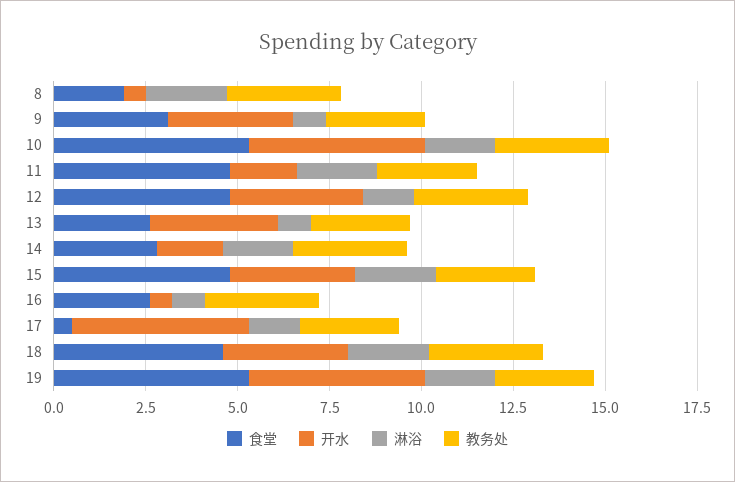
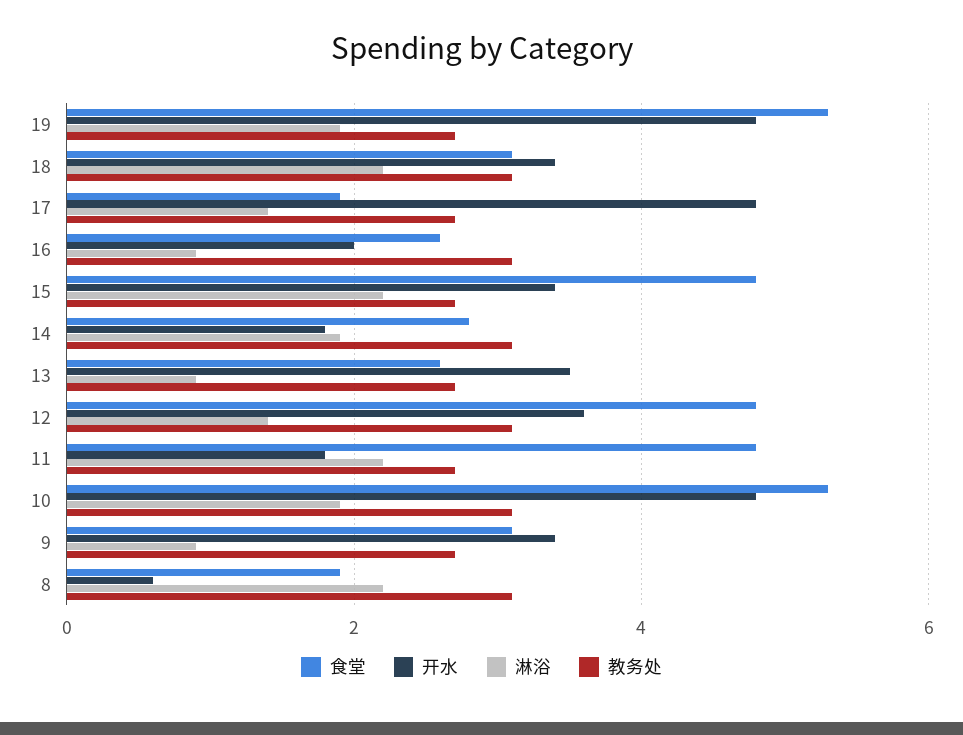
开水, 16: 0.5 -> 2
食堂, 17: 0.5 -> 2
食堂, 18: 4.5 -> 3

